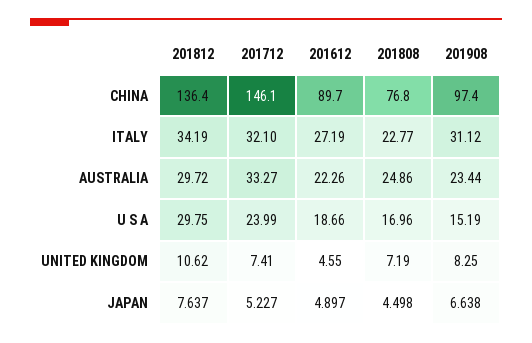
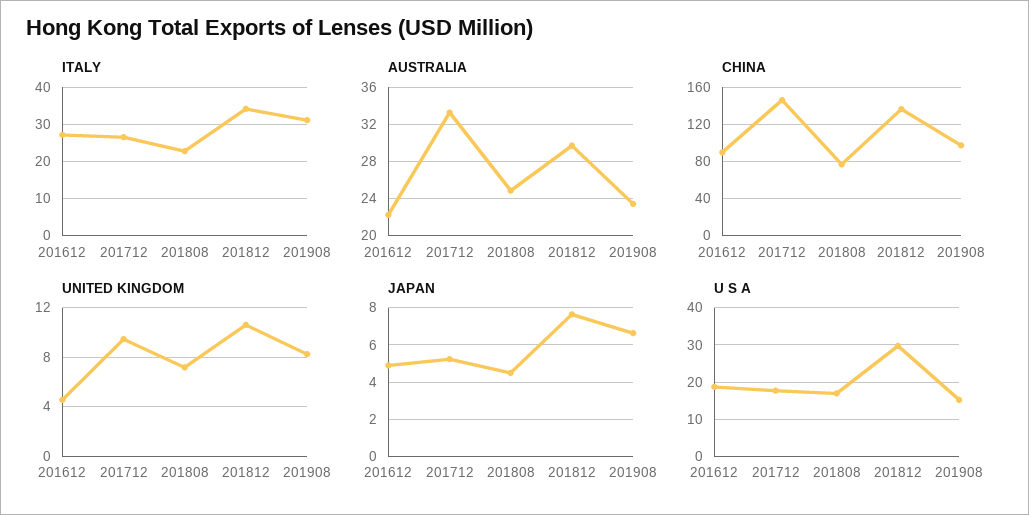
ITALY, 201712: 32.1 -> 26
U S A, 201712: 23.99 -> 18
UNITED KINGDOM, 201712: 7.41 -> 9.5

